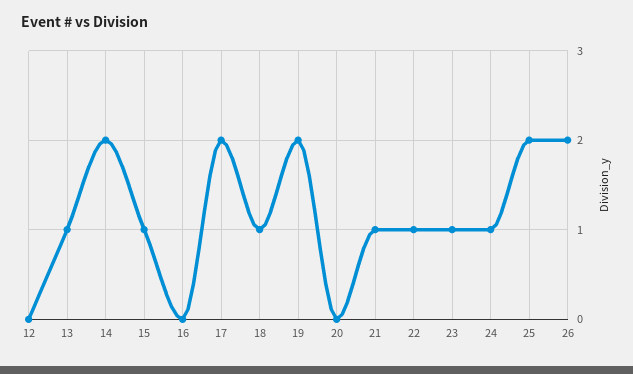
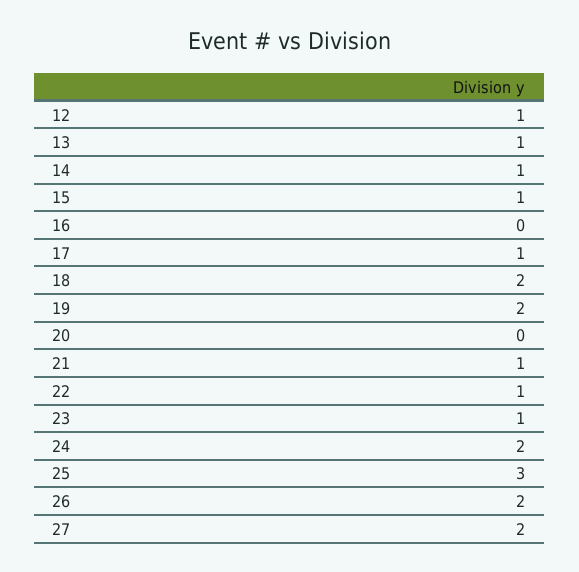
12: 0 -> 1
14: 2 -> 1
17: 2 -> 1
18: 1 -> 2
24: 1 -> 2
25: 2 -> 3
27: none -> 2

